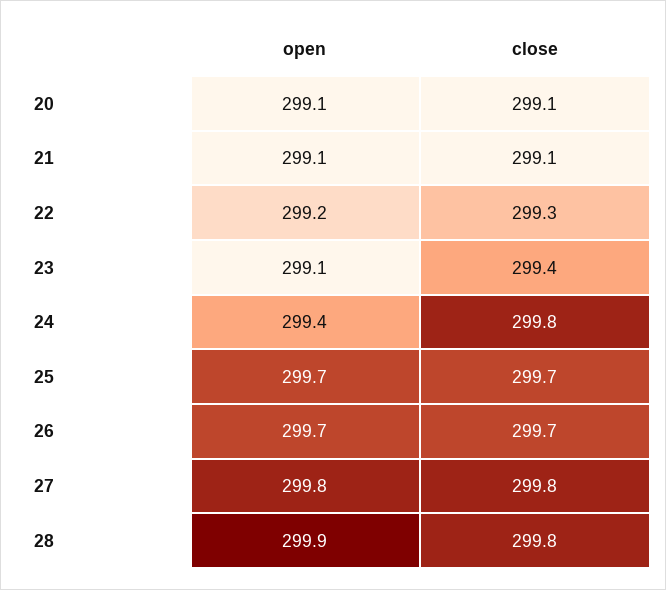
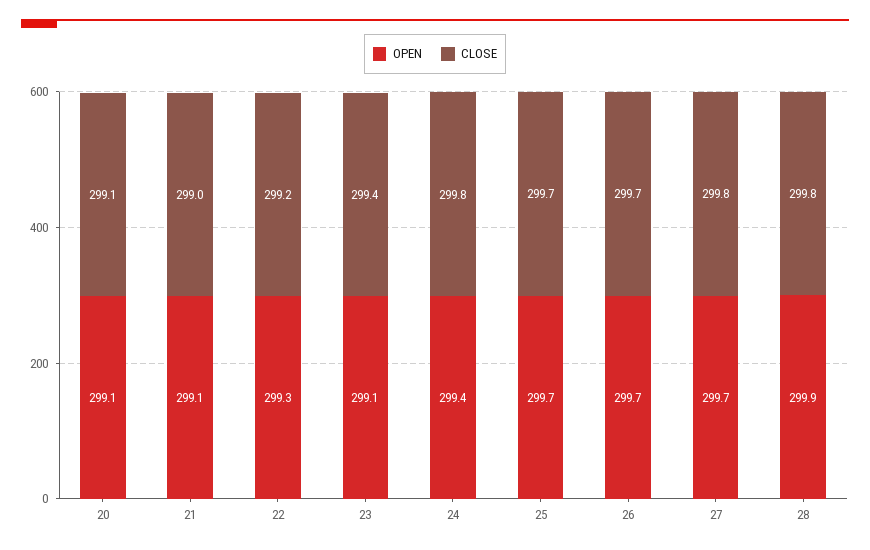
close, 21: 299.1 -> 299
open, 22: 299.2 -> 299.3
close, 22: 299.3 -> 299.2
open, 27: 299.8 -> 299.7

